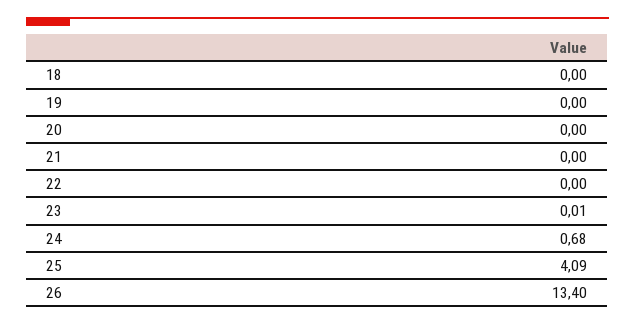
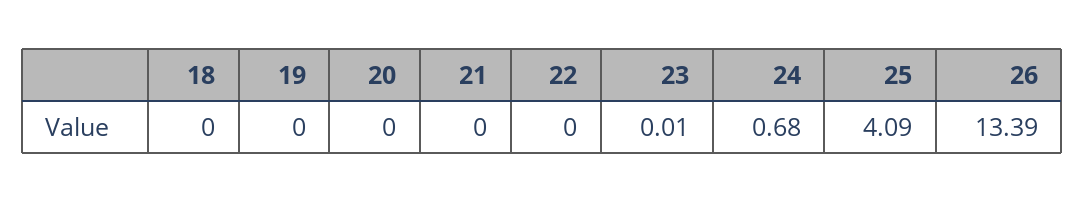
26: 13.4 -> 13.39

